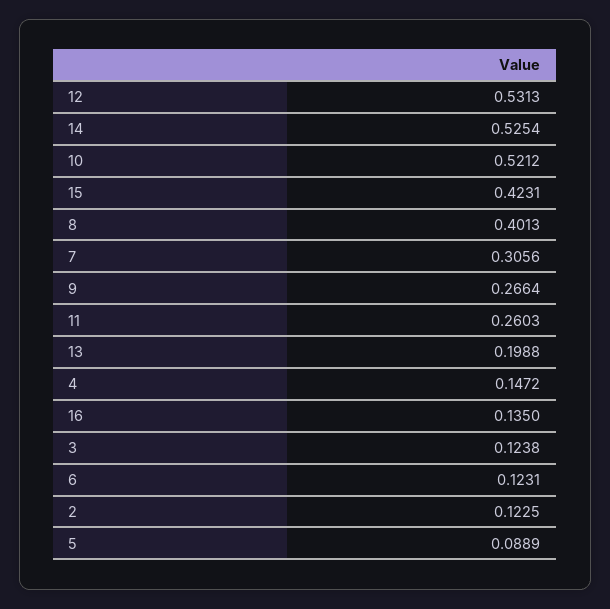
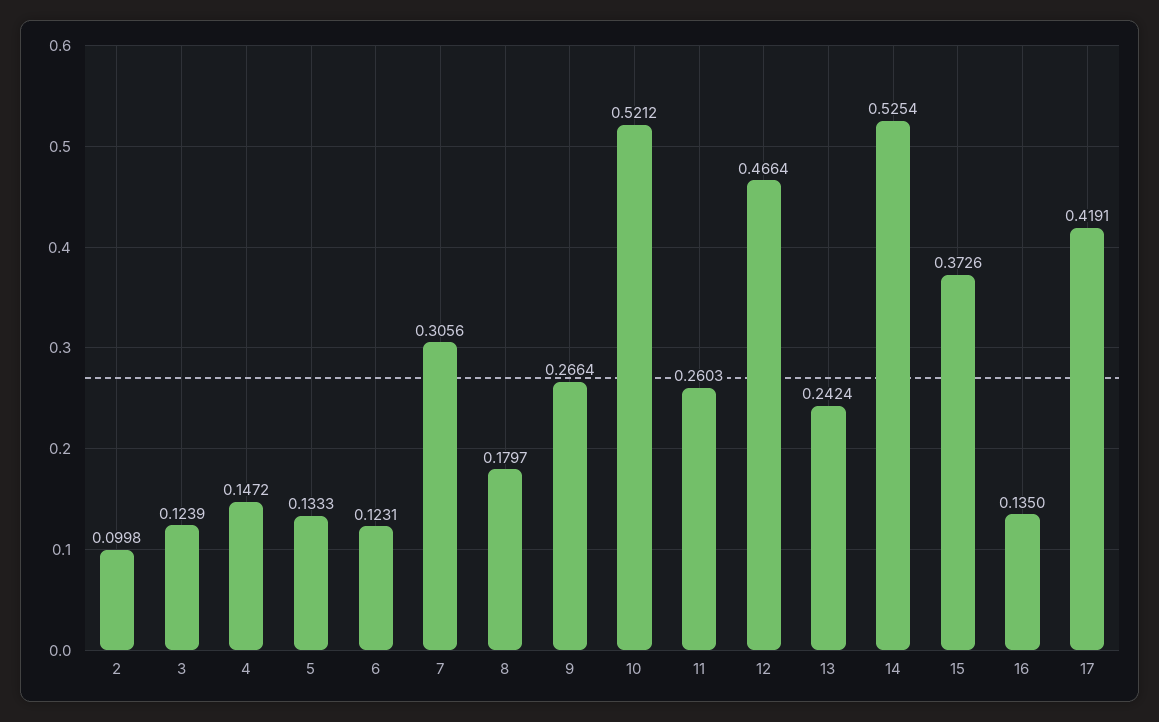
12: 0.5313 -> 0.4664
15: 0.4231 -> 0.3726
8: 0.4013 -> 0.1797
13: 0.1988 -> 0.2424
3: 0.1238 -> 0.1239
2: 0.1225 -> 0.0998
5: 0.0889 -> 0.1333
17: none -> 0.4191

